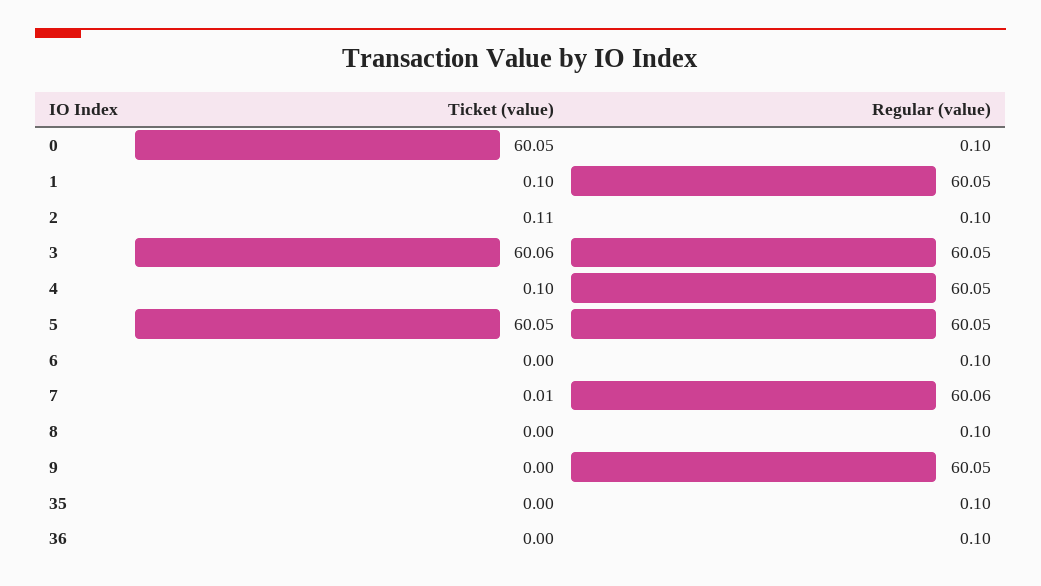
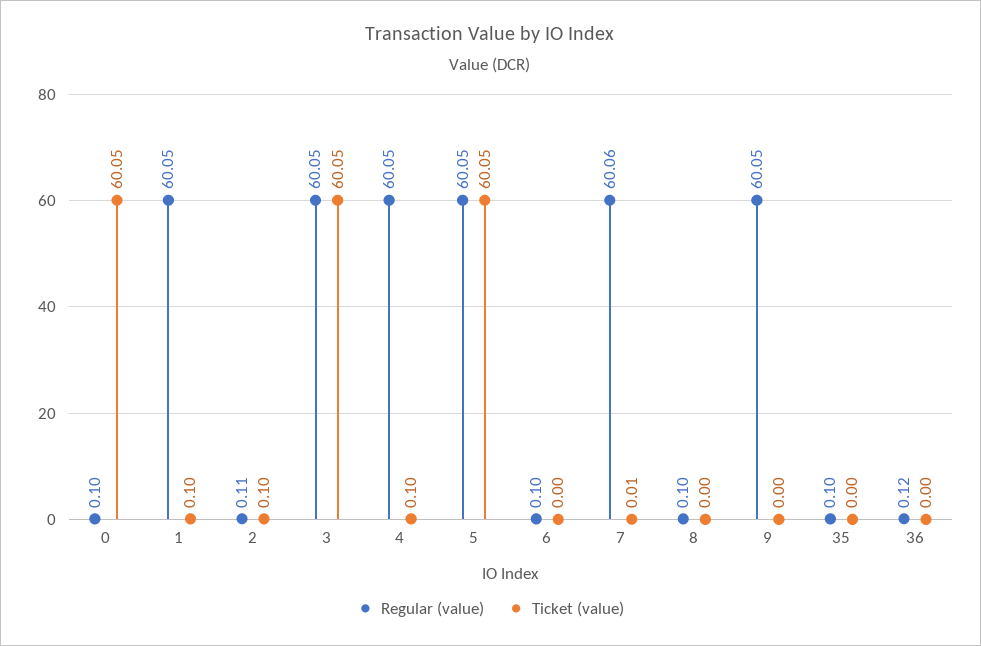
Ticket (value), 2: 0.11 -> 0.1
Regular (value), 2: 0.1 -> 0.11
Ticket (value), 3: 60.06 -> 60.05
Regular (value), 36: 0.1 -> 0.12

